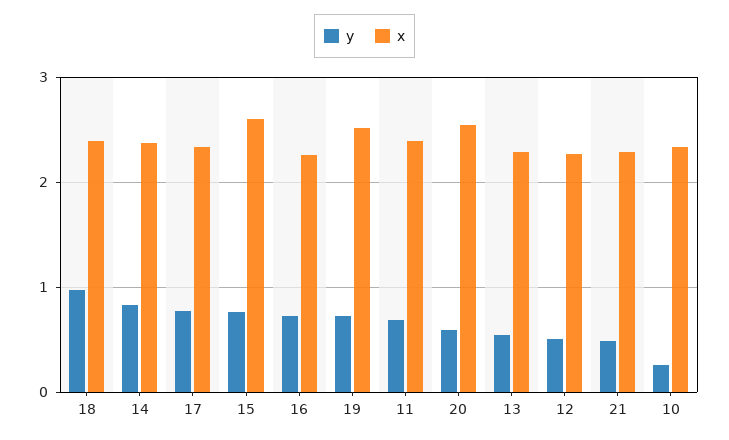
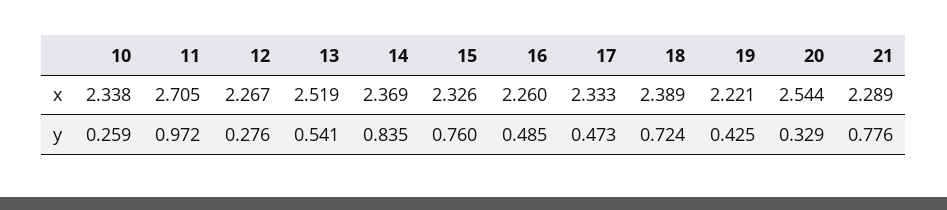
y, 18: 1 -> 0.724
y, 17: 0.8 -> 0.473
x, 15: 2.6 -> 2.326
y, 16: 0.7 -> 0.485
y, 19: 0.7 -> 0.425
x, 19: 2.5 -> 2.221
y, 11: 0.7 -> 0.972
x, 11: 2.4 -> 2.705
y, 20: 0.6 -> 0.329
x, 13: 2.3 -> 2.519
y, 12: 0.5 -> 0.276
y, 21: 0.5 -> 0.776

